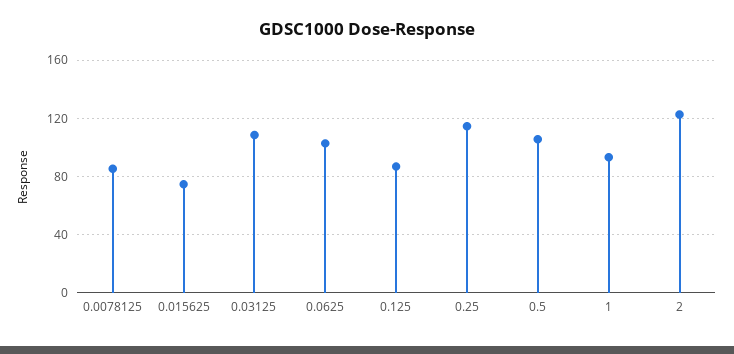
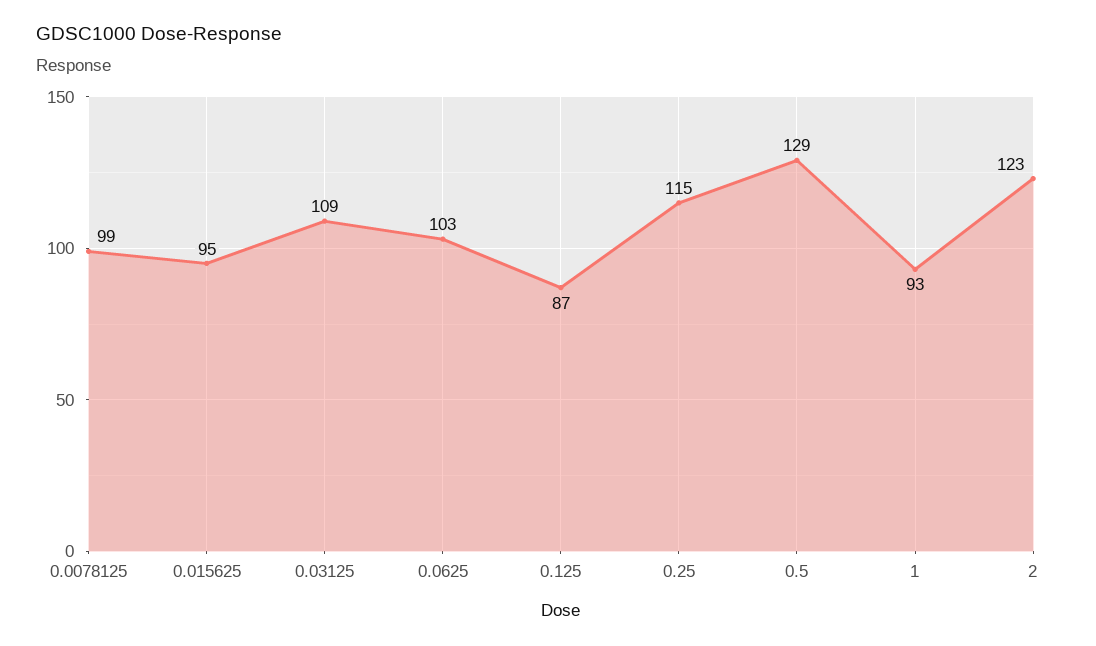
0.0078125: 85 -> 99
0.015625: 75 -> 95
0.5: 105 -> 129

